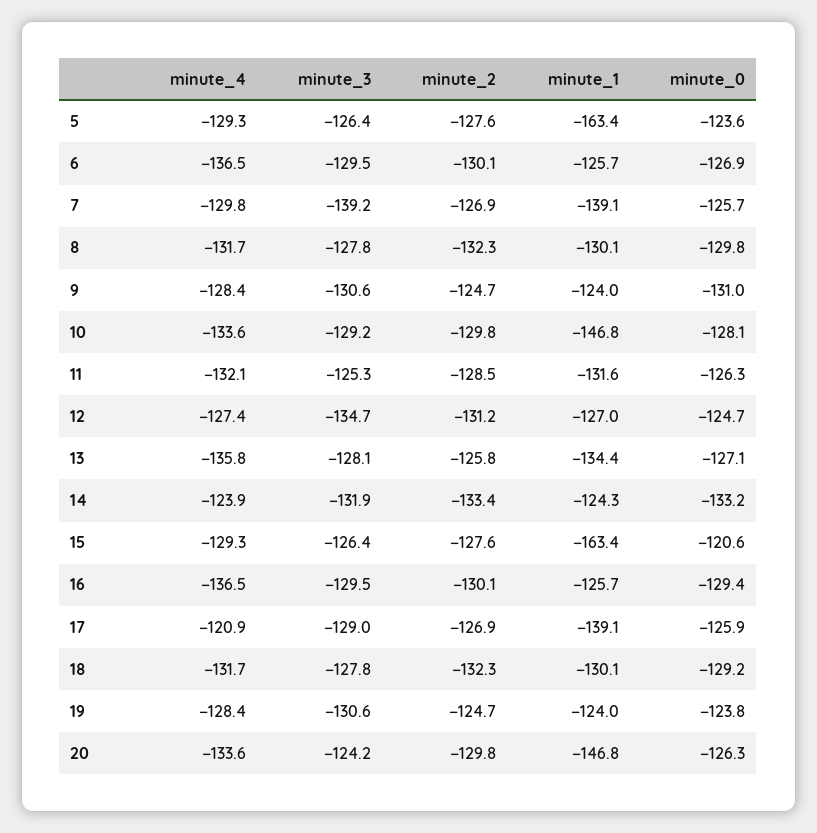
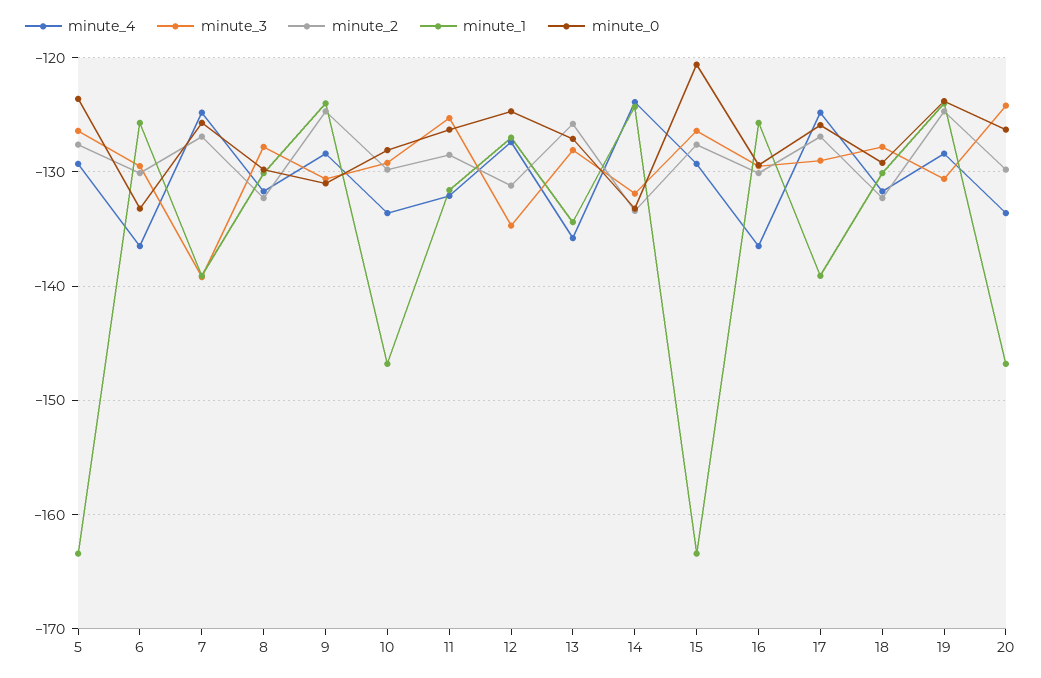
minute_0, 6: -126.9 -> -133
minute_4, 7: -129.8 -> -125
minute_4, 17: -120.9 -> -125

